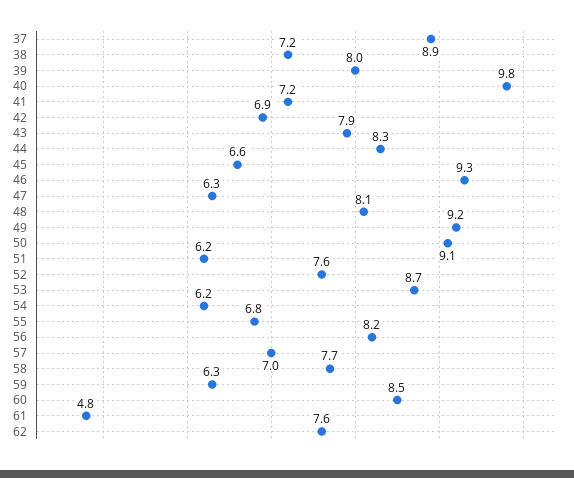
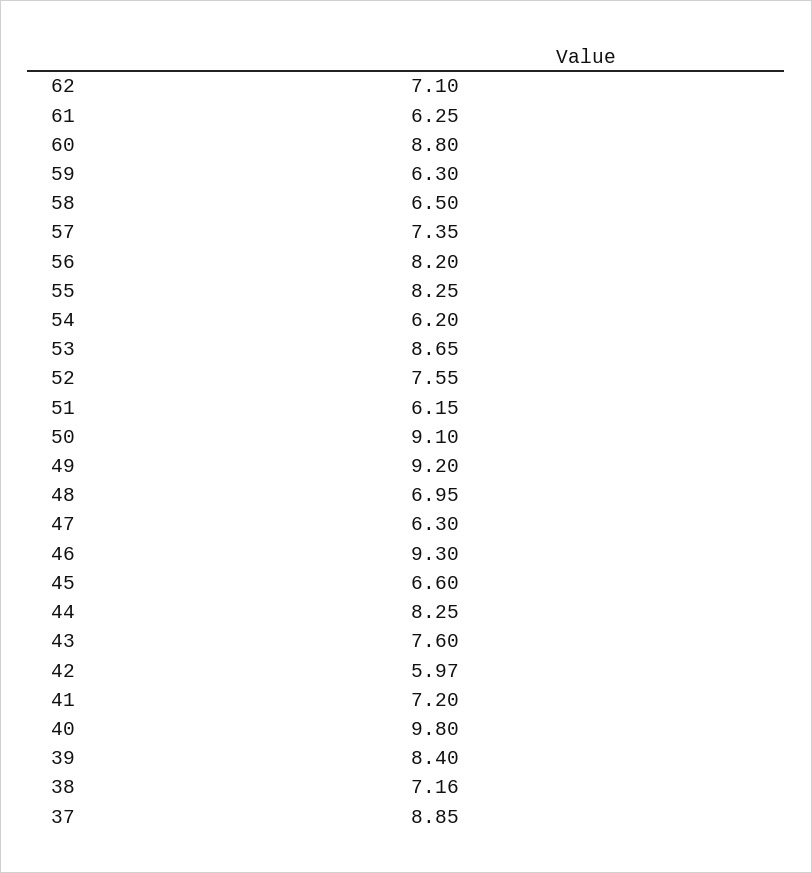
39: 8 -> 8.4
42: 6.9 -> 5.97
43: 7.9 -> 7.6
48: 8.1 -> 6.95
55: 6.8 -> 8.25
57: 7 -> 7.35
58: 7.7 -> 6.5
60: 8.5 -> 8.8
61: 4.8 -> 6.25
62: 7.6 -> 7.1

